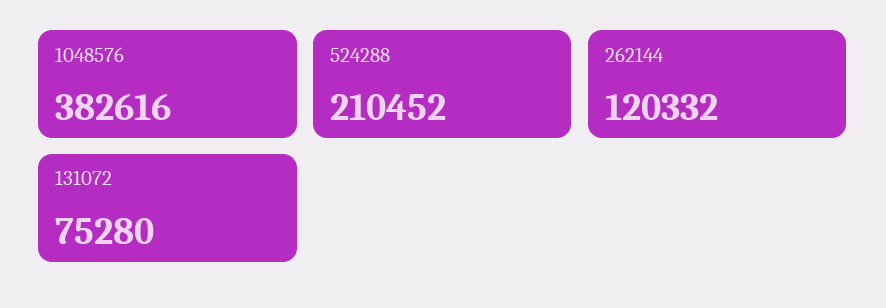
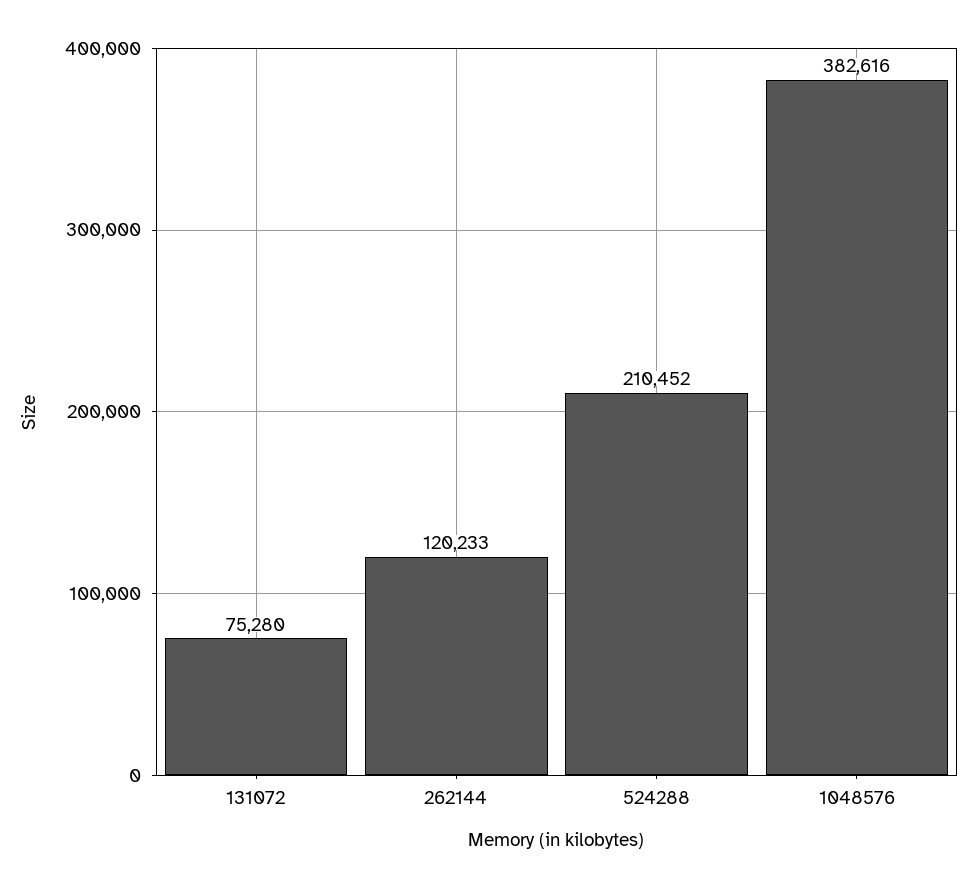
262144: 120332 -> 120233

